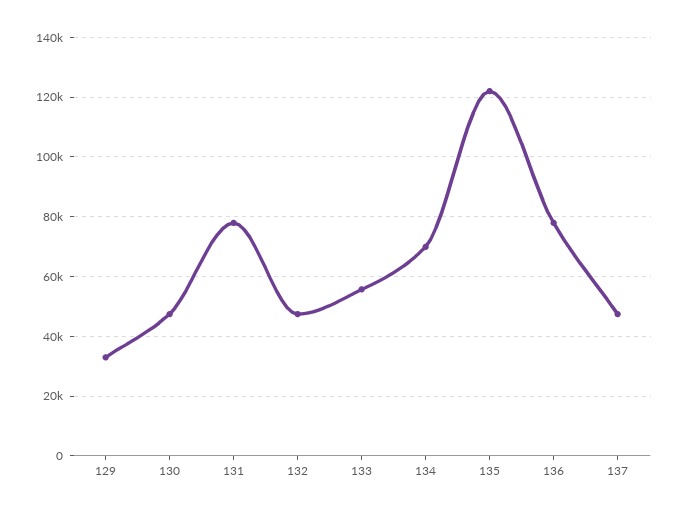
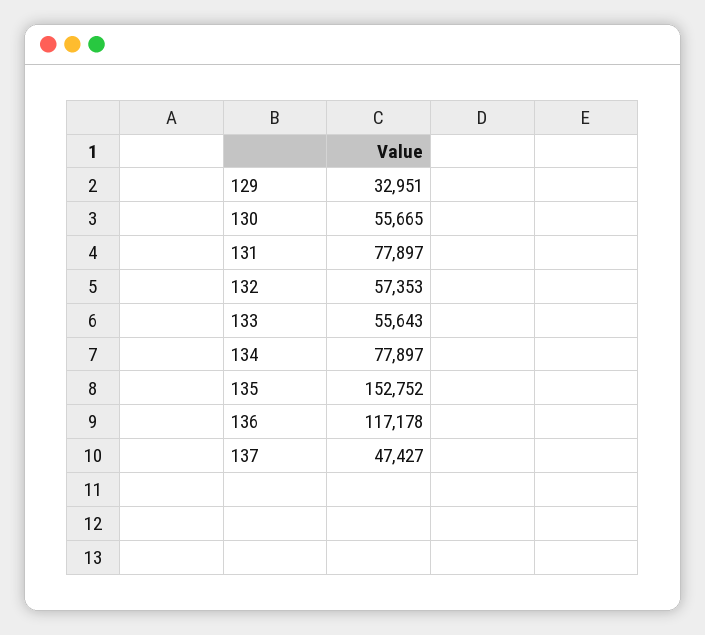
130: 47500 -> 55665
132: 47500 -> 57353
134: 70000 -> 77897
135: 122500 -> 152752
136: 77500 -> 117178

